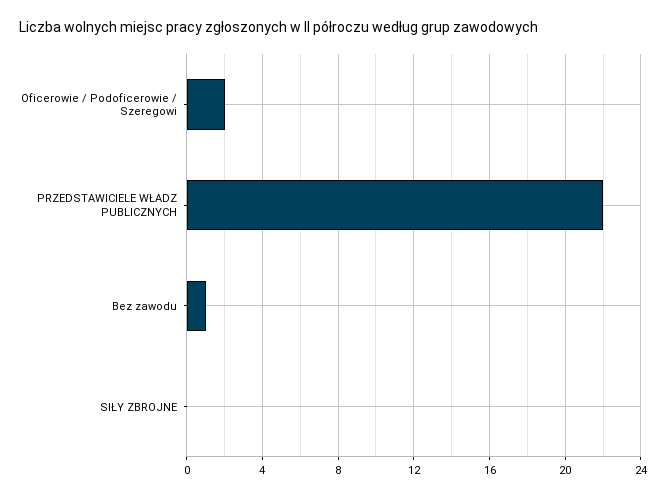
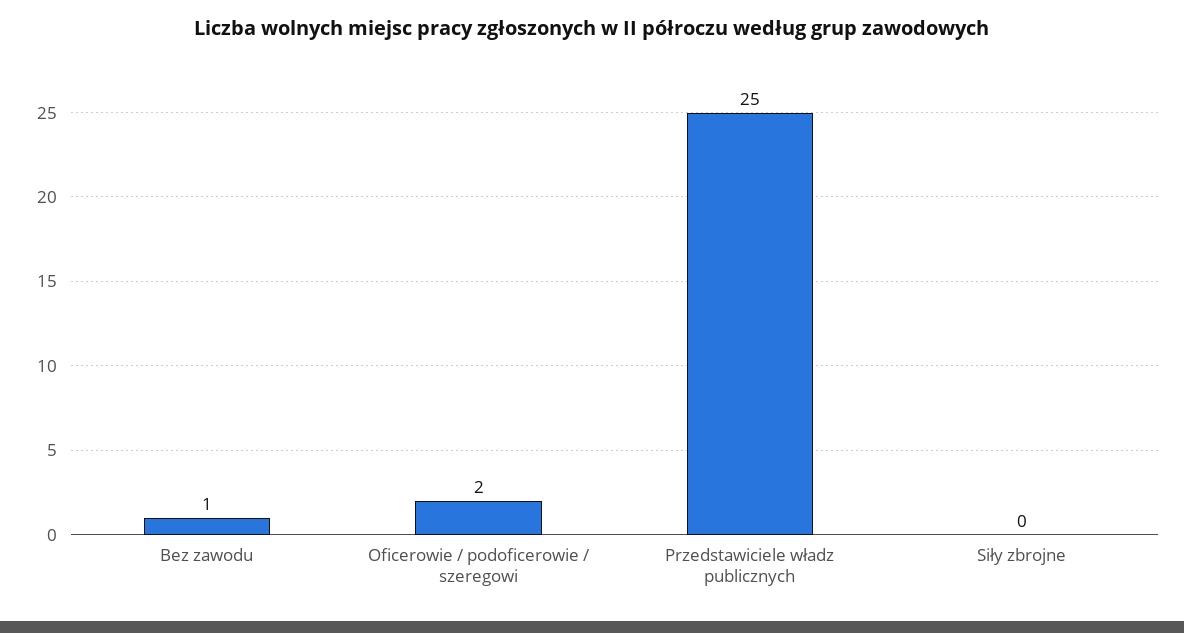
PRZEDSTAWICIELE WŁADZ PUBLICZNYCH: 22 -> 25

